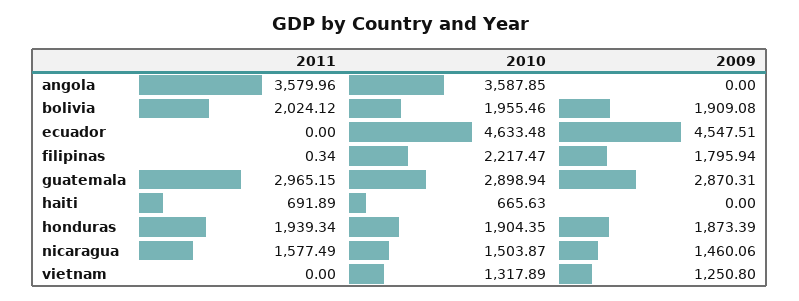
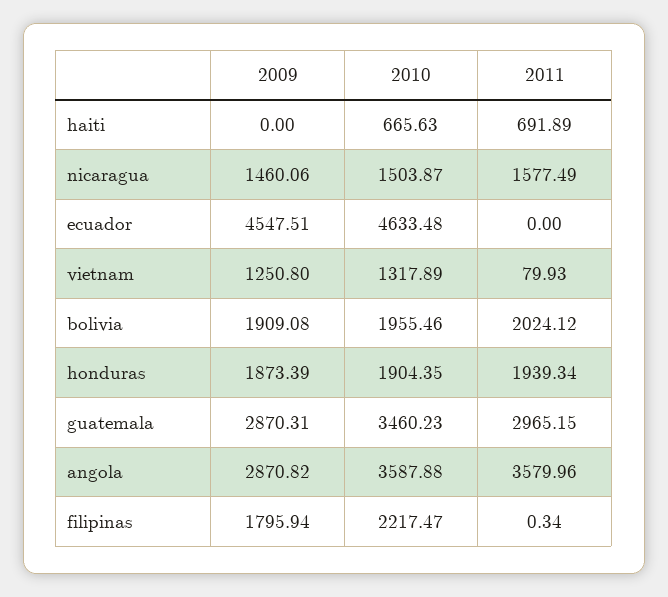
2010, angola: 3587.85 -> 3587.88
2009, angola: 0 -> 2870.82
2010, guatemala: 2898.94 -> 3460.23
2011, vietnam: 0 -> 79.93

